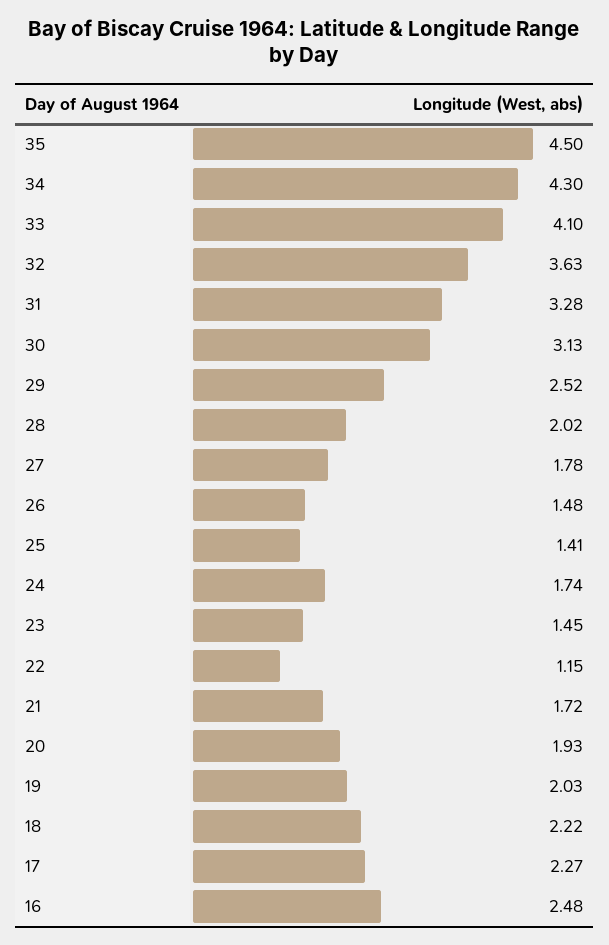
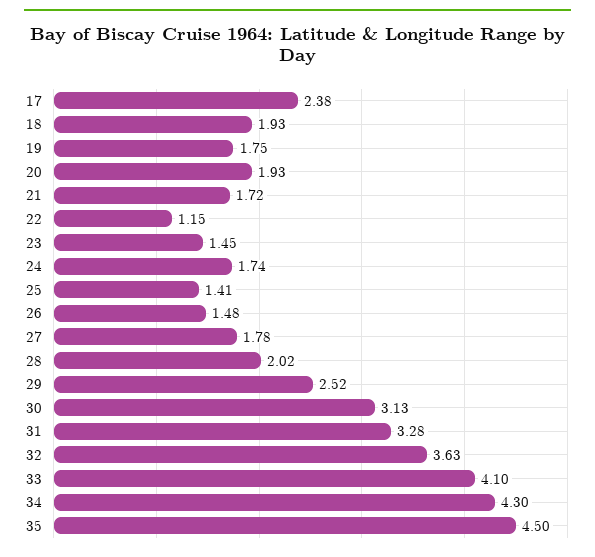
19: 2.03 -> 1.75
18: 2.22 -> 1.93
17: 2.27 -> 2.38
16: 2.48 -> none

